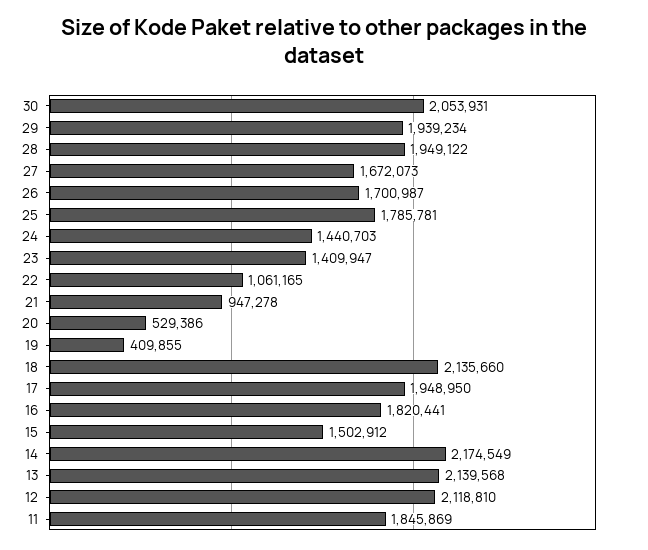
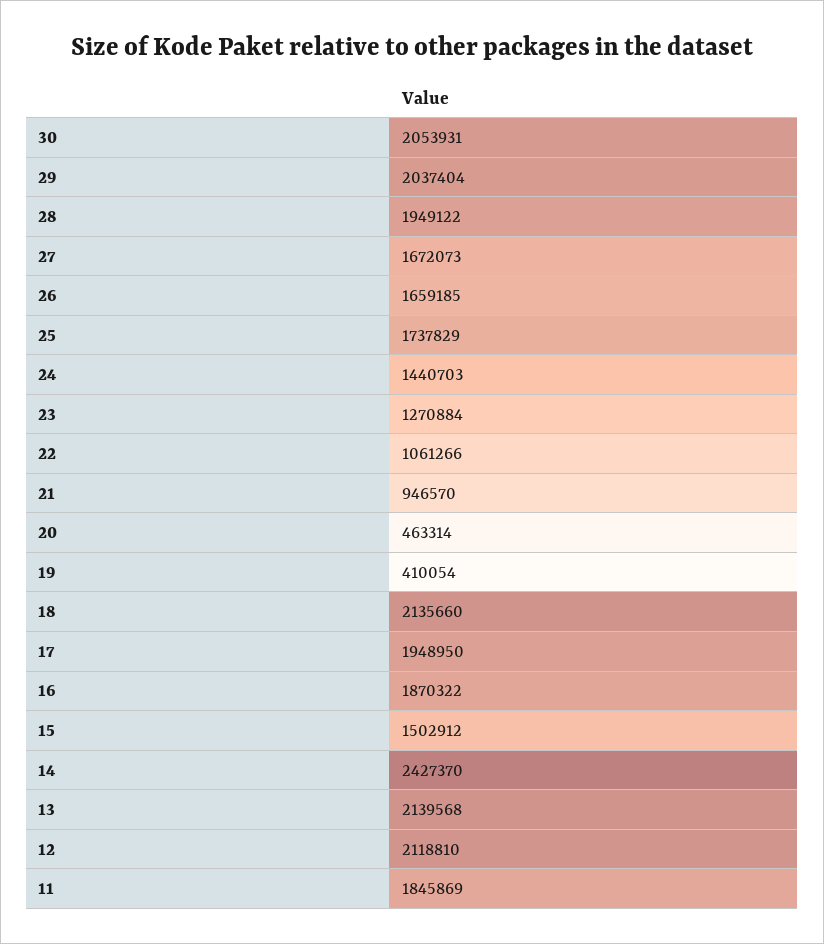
29: 1939234 -> 2037404
26: 1700987 -> 1659185
25: 1785781 -> 1737829
23: 1409947 -> 1270884
22: 1061165 -> 1061266
21: 947278 -> 946570
20: 529386 -> 463314
19: 409855 -> 410054
16: 1820441 -> 1870322
14: 2174549 -> 2427370

